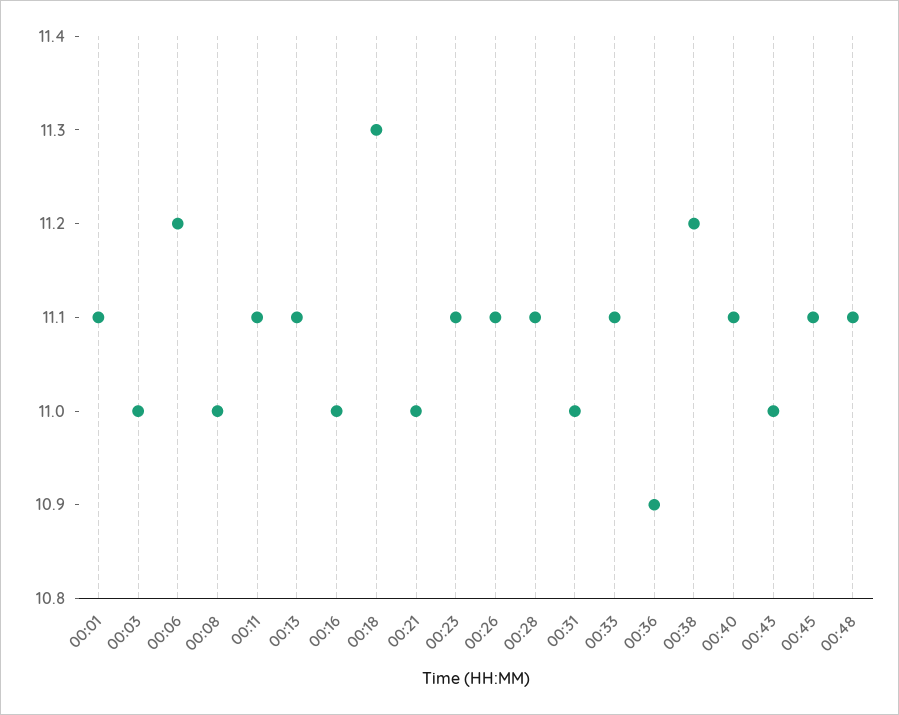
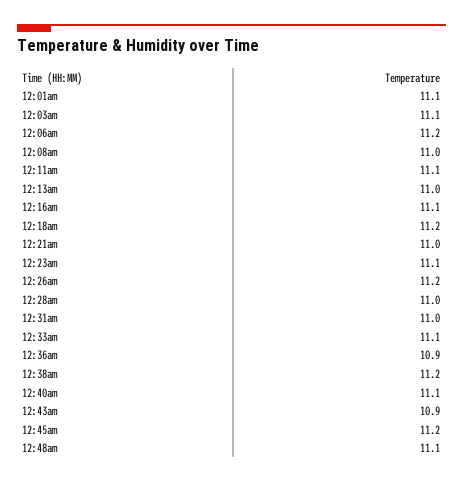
00:03: 11 -> 11.1
00:13: 11.1 -> 11
00:16: 11 -> 11.1
00:18: 11.3 -> 11.2
00:26: 11.1 -> 11.2
00:28: 11.1 -> 11
00:43: 11 -> 10.9
00:45: 11.1 -> 11.2

